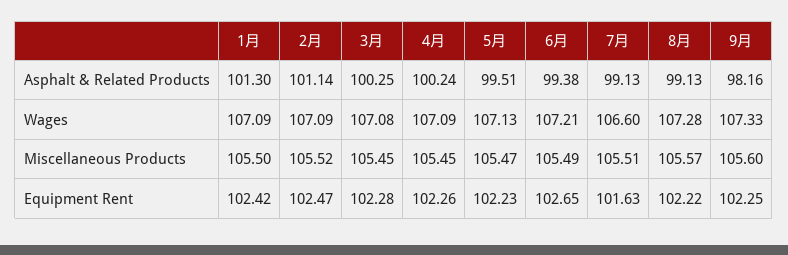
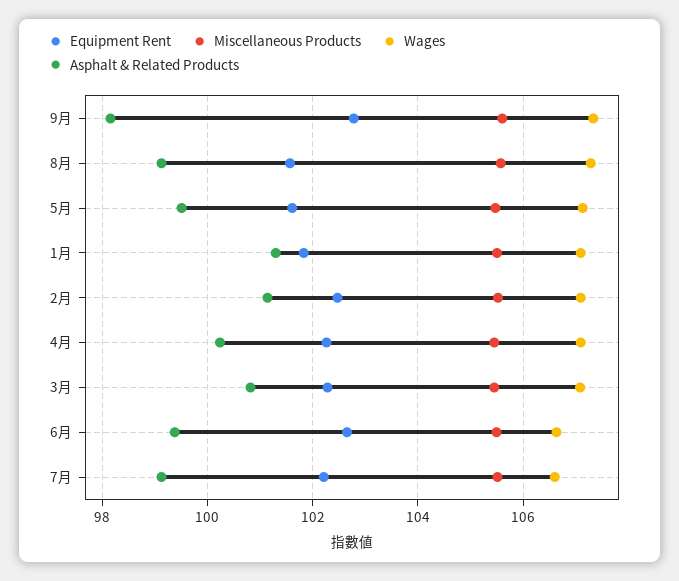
Asphalt & Related Products, 3月: 100.25 -> 100.8
Wages, 6月: 107.21 -> 106.6
Equipment Rent, 1月: 102.42 -> 101.8
Equipment Rent, 5月: 102.23 -> 101.6
Equipment Rent, 7月: 101.63 -> 102.2
Equipment Rent, 8月: 102.22 -> 101.6
Equipment Rent, 9月: 102.25 -> 102.8

